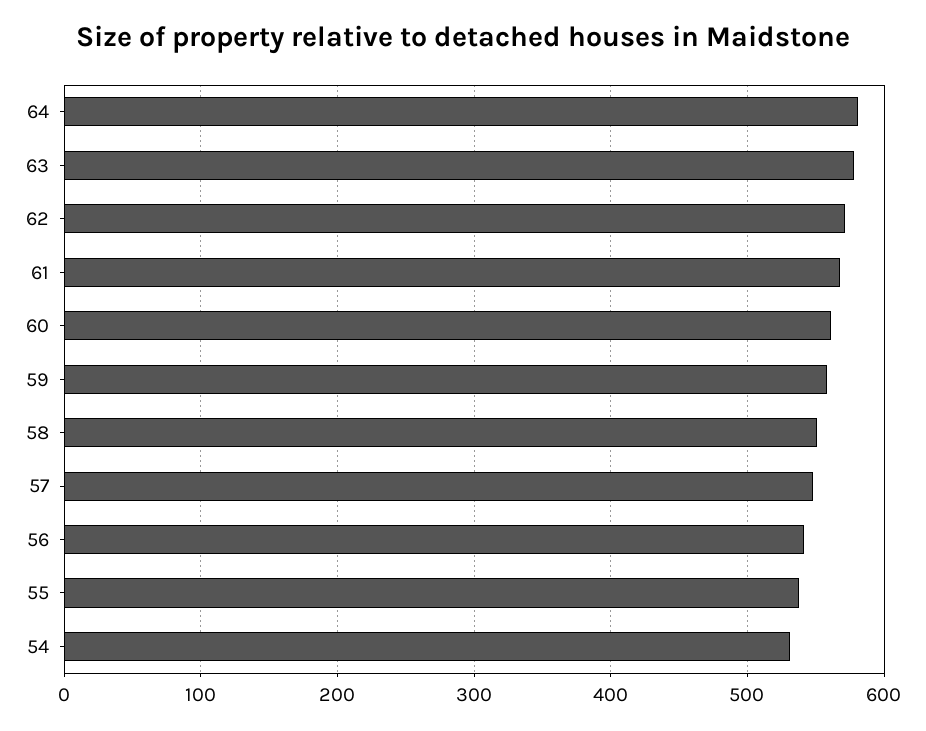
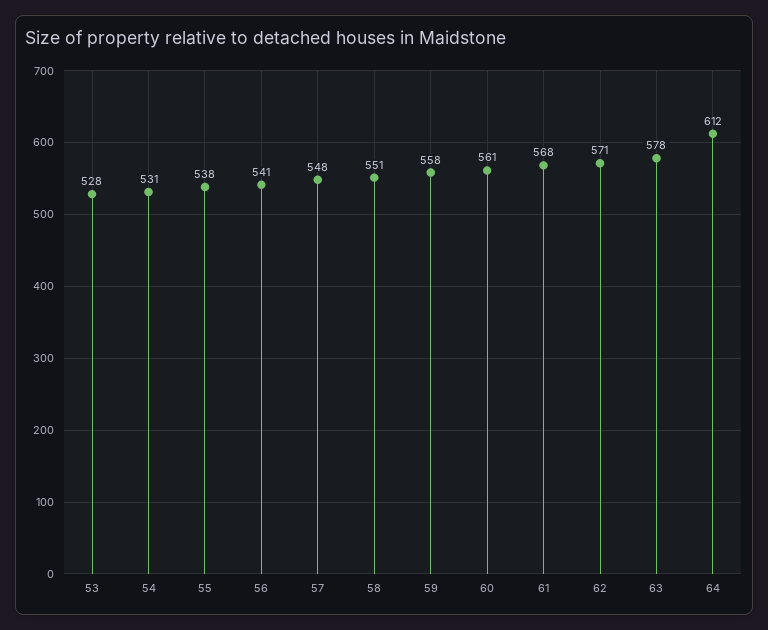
64: 580 -> 612
53: none -> 528

